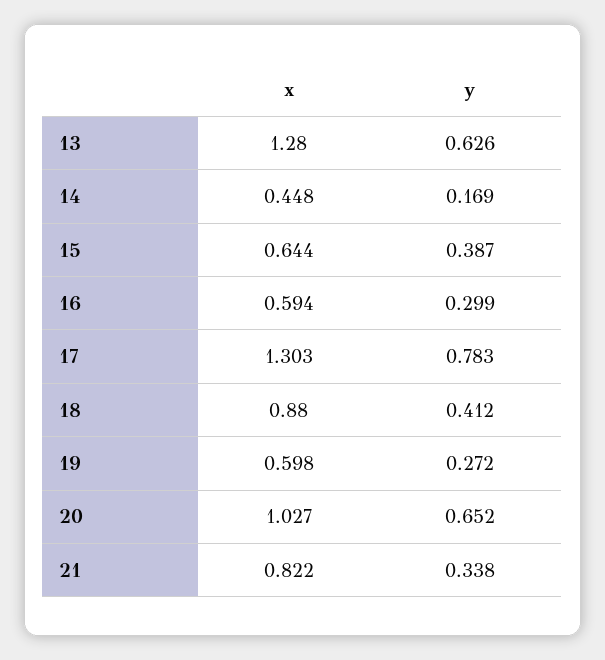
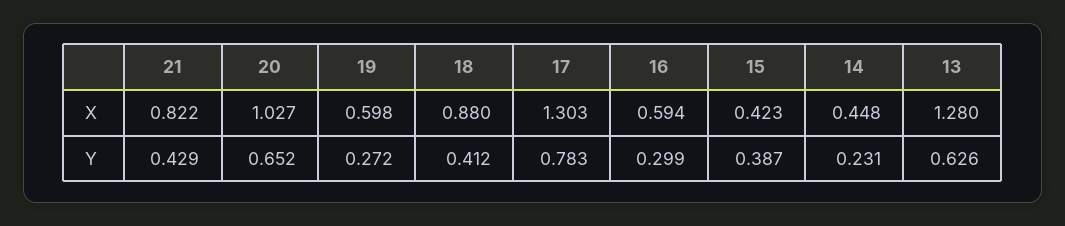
y, 14: 0.169 -> 0.231
x, 15: 0.644 -> 0.423
y, 21: 0.338 -> 0.429

